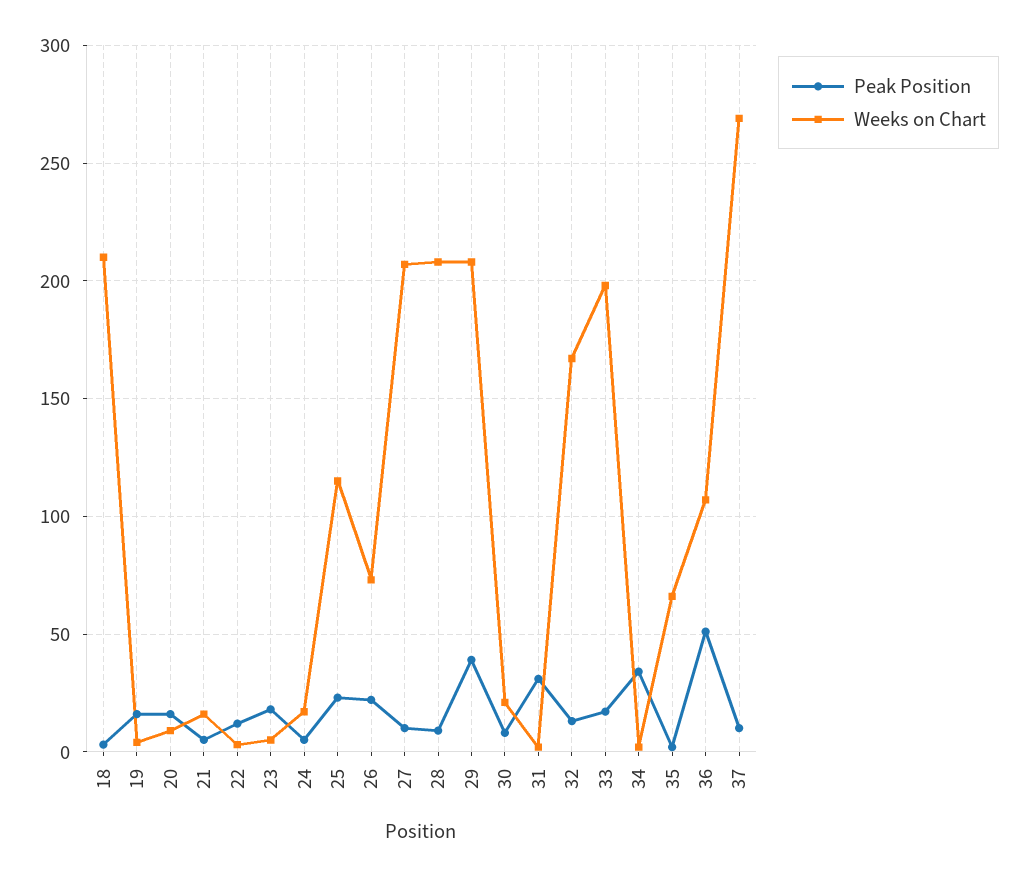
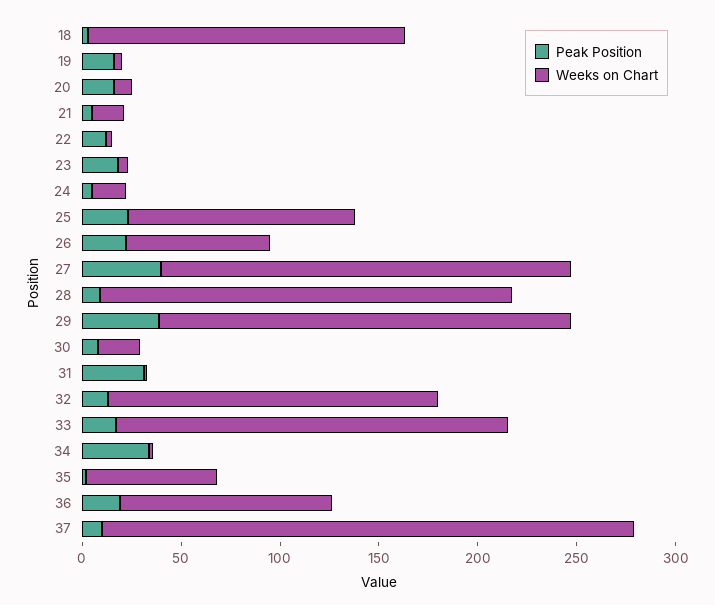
Weeks on Chart, 18: 210 -> 160
Peak Position, 27: 10 -> 40
Peak Position, 36: 50 -> 20

